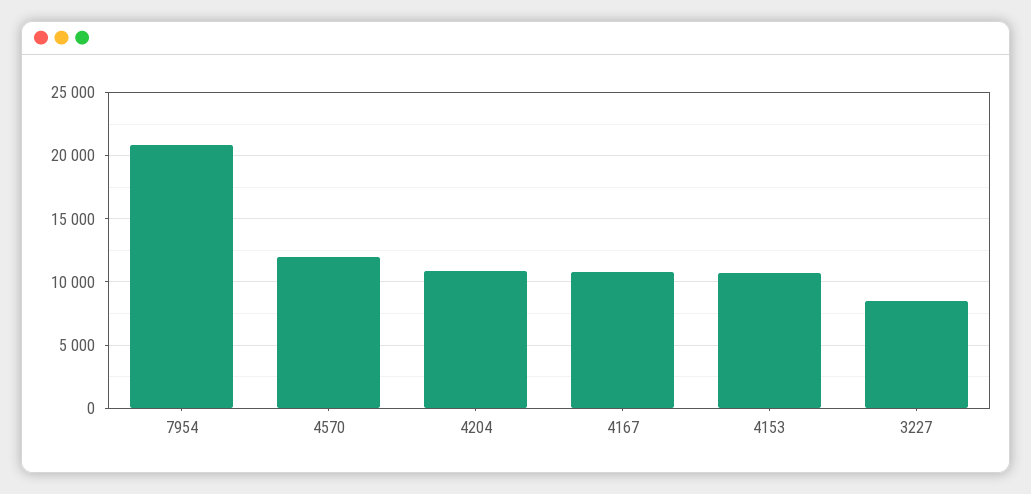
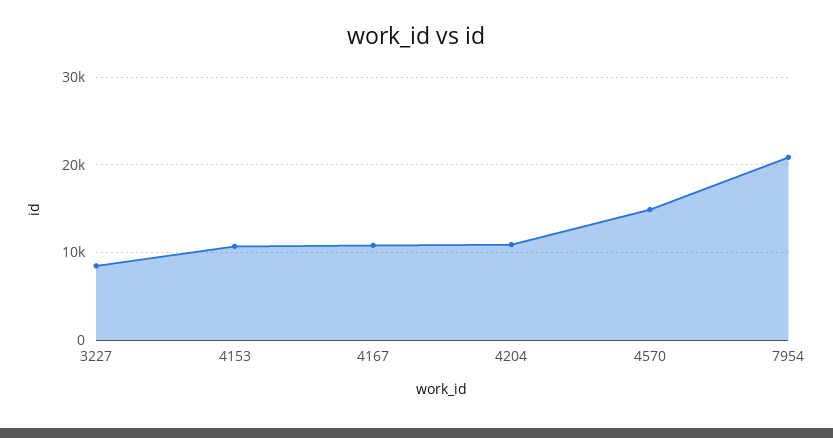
4570: 12000 -> 15000

